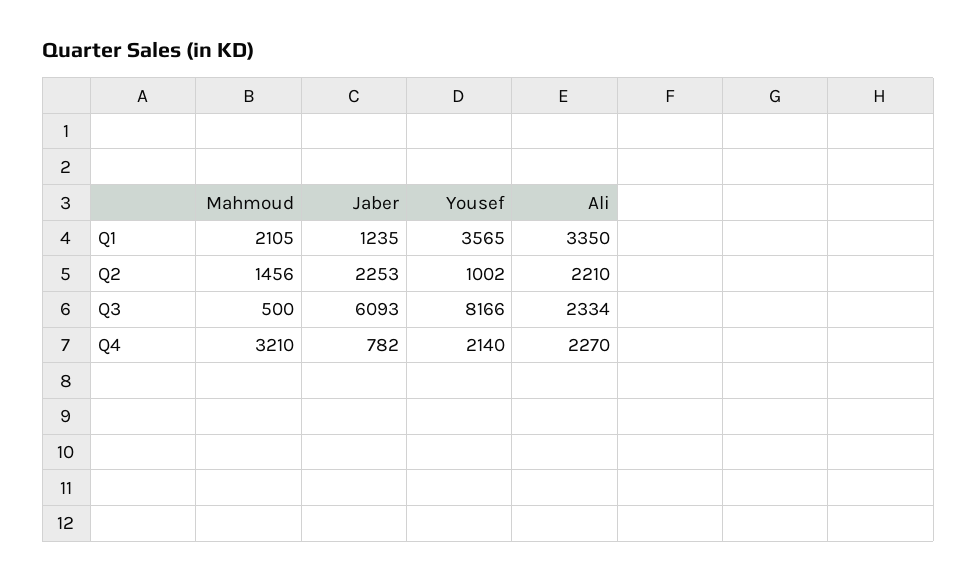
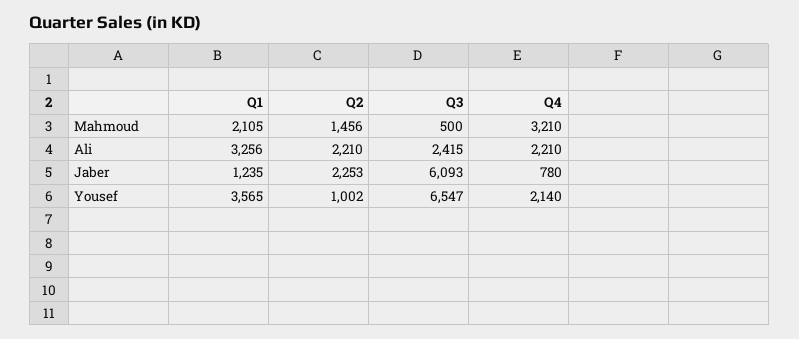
Ali, Q1: 3350 -> 3256
Yousef, Q3: 8166 -> 6547
Ali, Q3: 2334 -> 2415
Jaber, Q4: 782 -> 780
Ali, Q4: 2270 -> 2210

